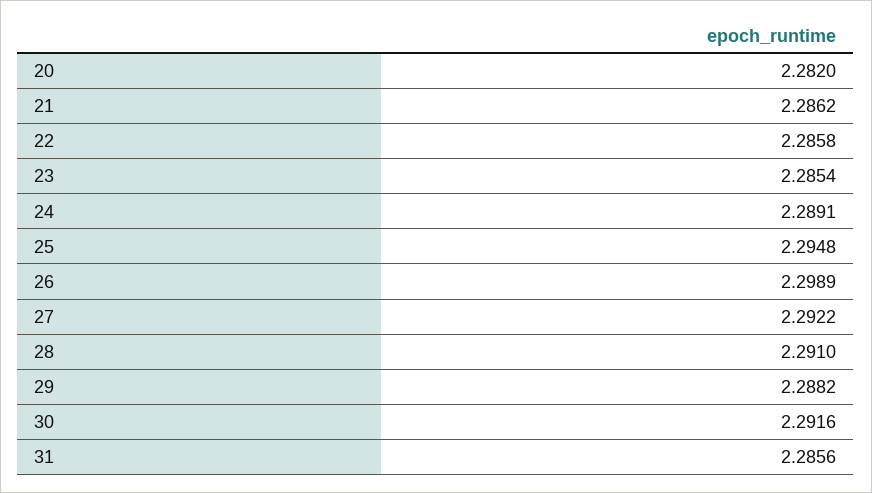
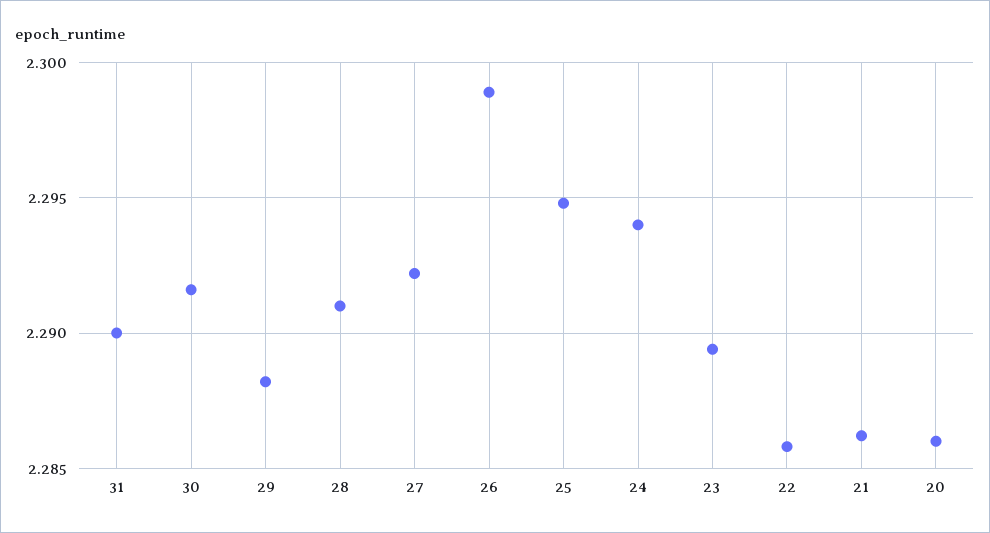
20: 2.282 -> 2.286
23: 2.2854 -> 2.2895
24: 2.2891 -> 2.294
31: 2.2856 -> 2.29

